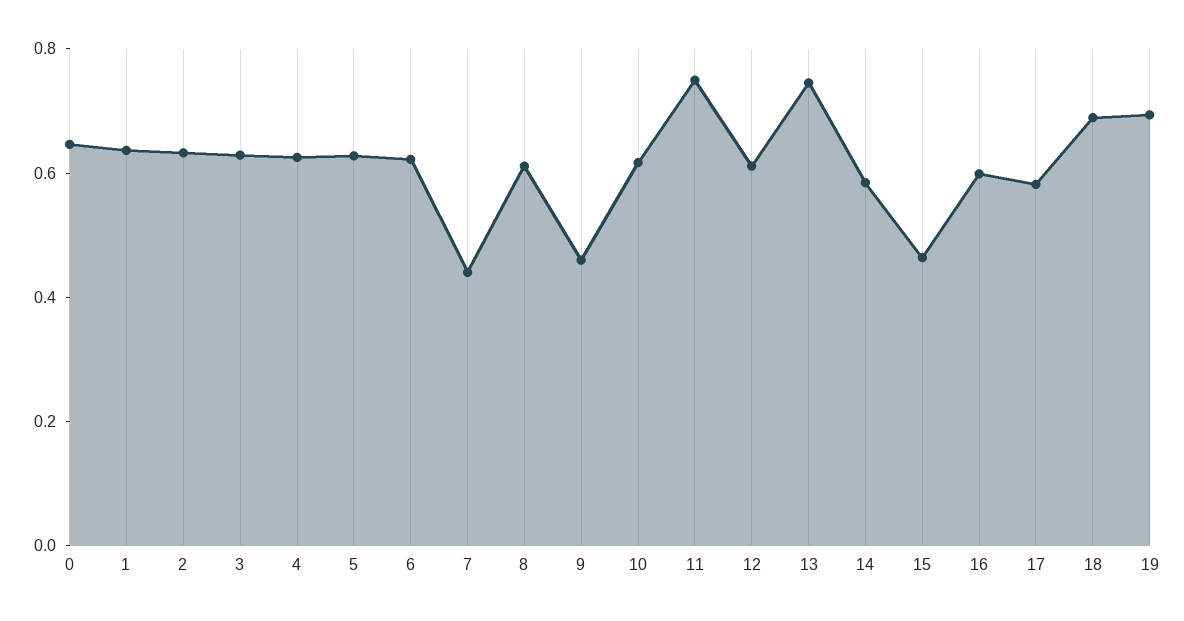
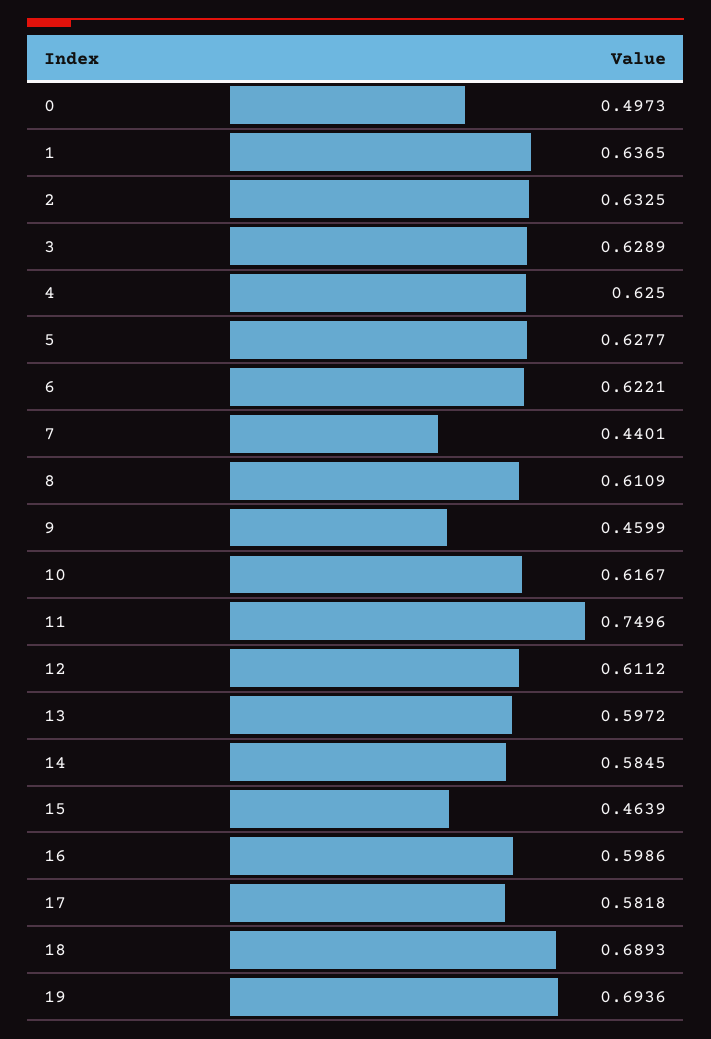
0: 0.65 -> 0.4973
13: 0.75 -> 0.5972

